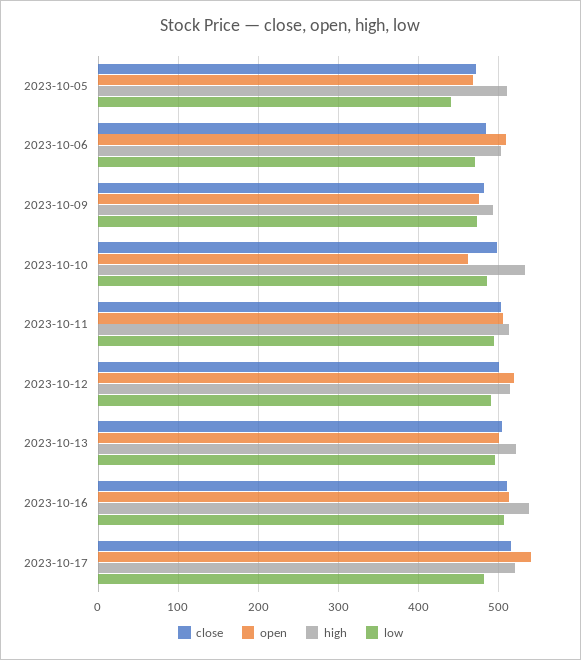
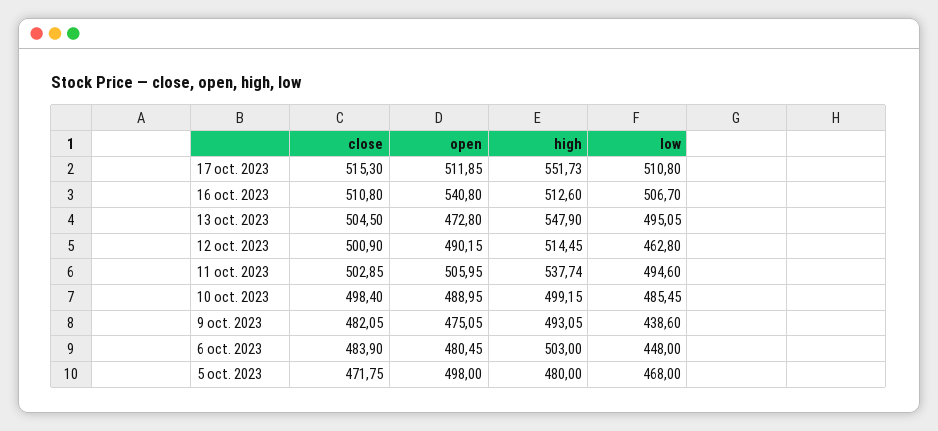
open, 2023-10-05: 470 -> 498
high, 2023-10-05: 510 -> 480
low, 2023-10-05: 440 -> 468
open, 2023-10-06: 510 -> 480.45
low, 2023-10-06: 470 -> 448
low, 2023-10-09: 470 -> 438.6
open, 2023-10-10: 460 -> 488.95
high, 2023-10-10: 530 -> 499.15
high, 2023-10-11: 510 -> 537.74
open, 2023-10-12: 520 -> 490.15
low, 2023-10-12: 490 -> 462.8
open, 2023-10-13: 500 -> 472.8
high, 2023-10-13: 520 -> 547.9
open, 2023-10-16: 510 -> 540.8
high, 2023-10-16: 540 -> 512.6
open, 2023-10-17: 540 -> 511.85
high, 2023-10-17: 520 -> 551.73
low, 2023-10-17: 480 -> 510.8

